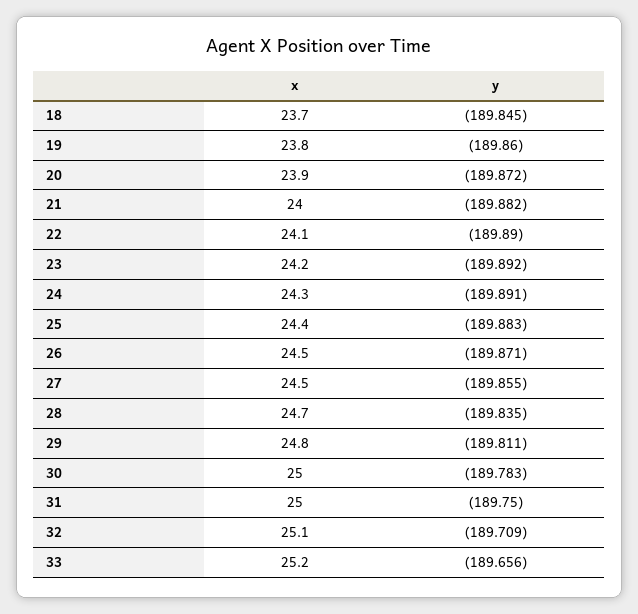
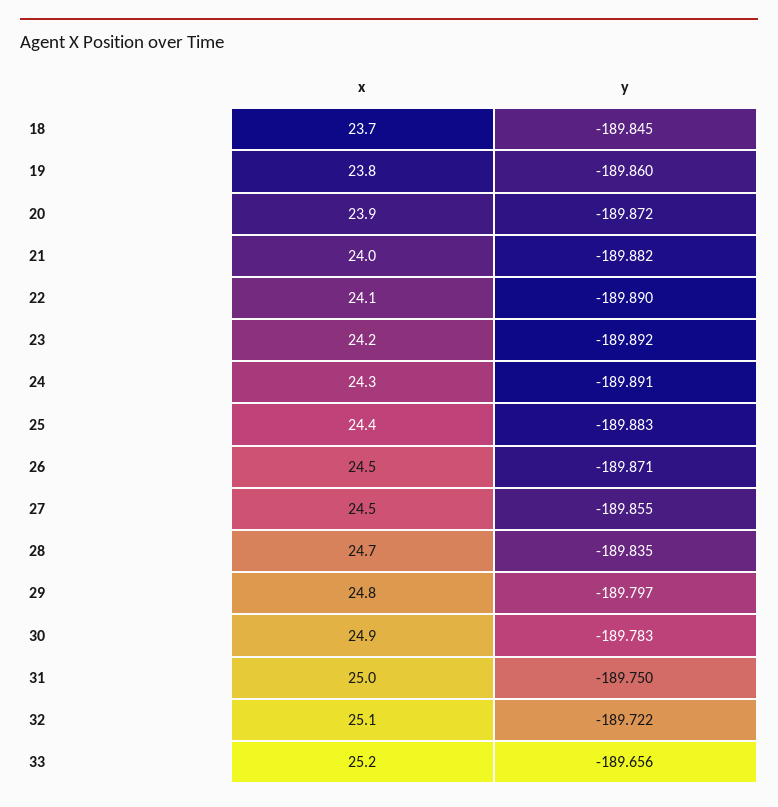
y, 29: -189.811 -> -189.797
x, 30: 25 -> 24.9
y, 32: -189.709 -> -189.722

